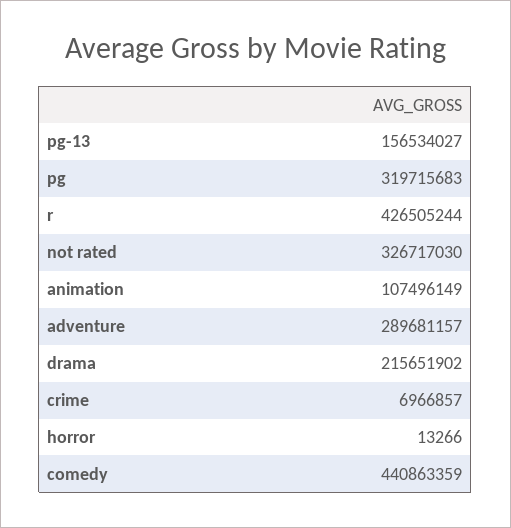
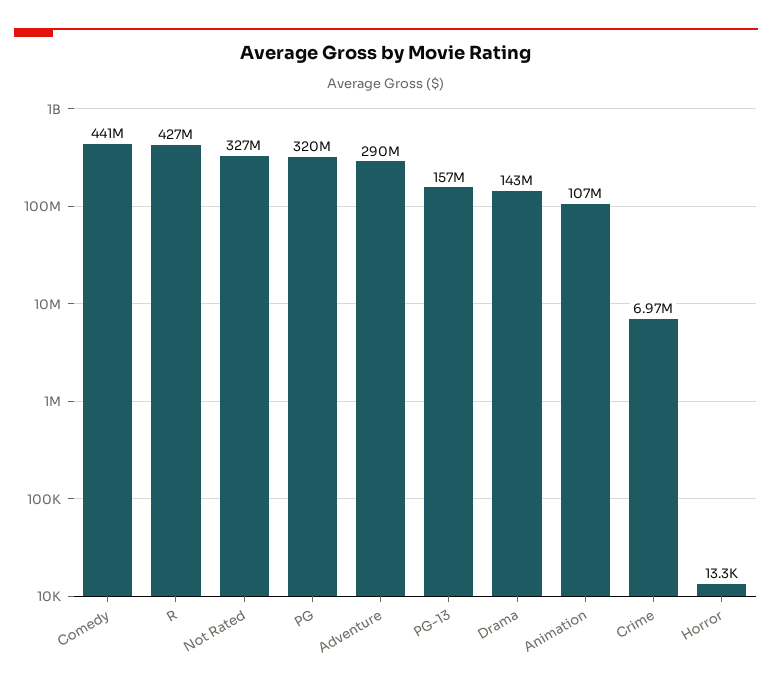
drama: 215651902 -> 143000000

